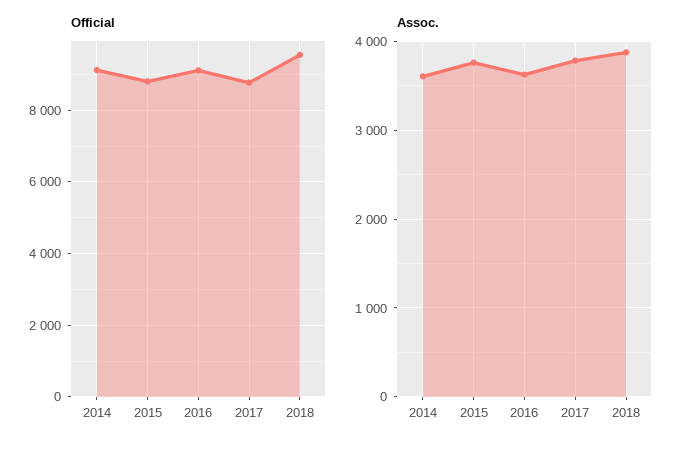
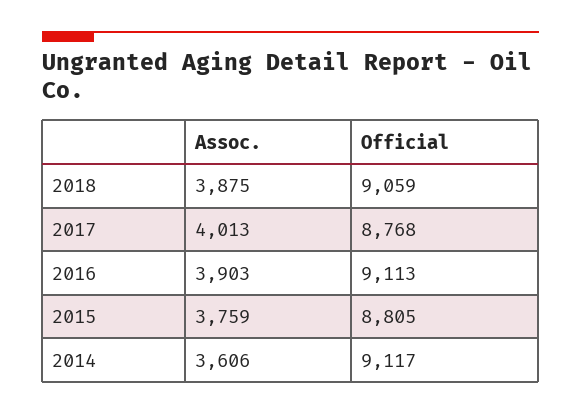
Official, 2018: 9600 -> 9059
Assoc., 2016: 3600 -> 3903
Assoc., 2017: 3800 -> 4013

